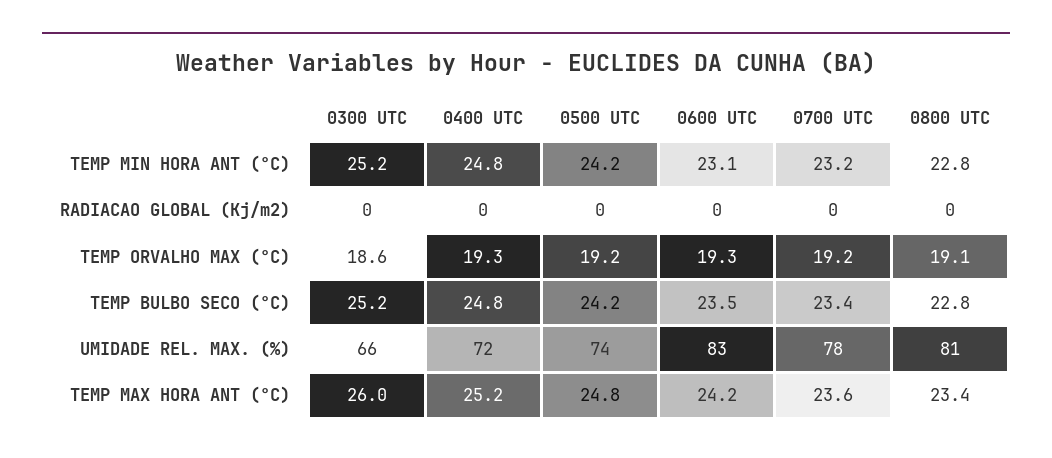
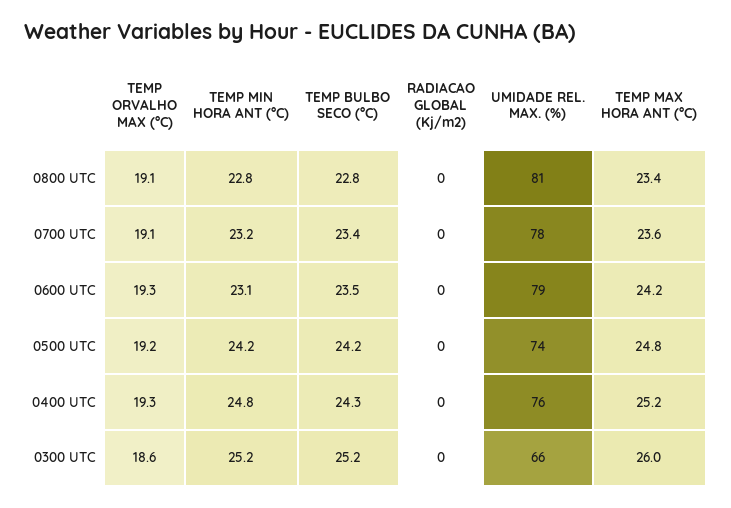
0700 UTC, TEMP ORVALHO MAX (°C): 19.2 -> 19.1
0400 UTC, TEMP BULBO SECO (°C): 24.8 -> 24.3
0400 UTC, UMIDADE REL. MAX. (%): 72 -> 76
0600 UTC, UMIDADE REL. MAX. (%): 83 -> 79

